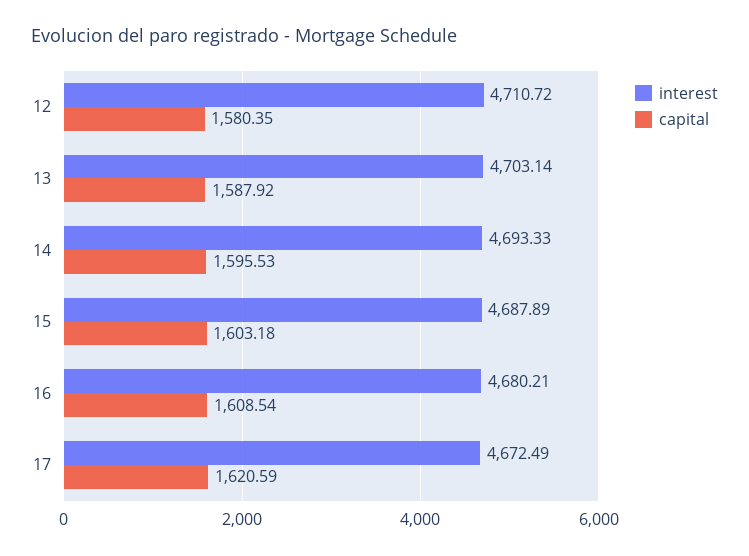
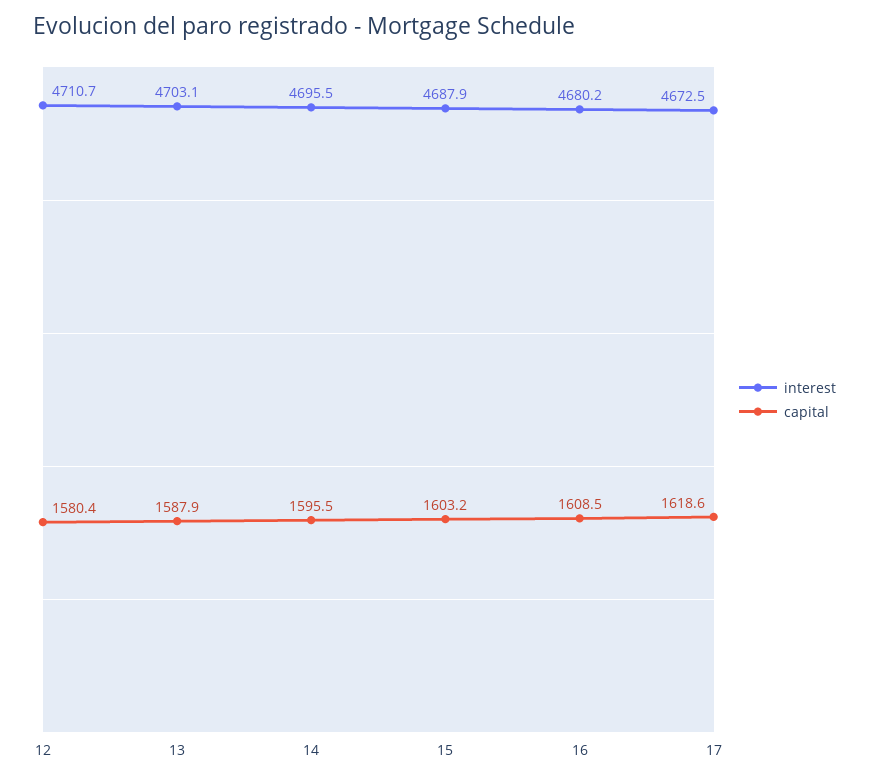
interest, 14: 4693.33 -> 4695.5
capital, 17: 1620.59 -> 1618.6

